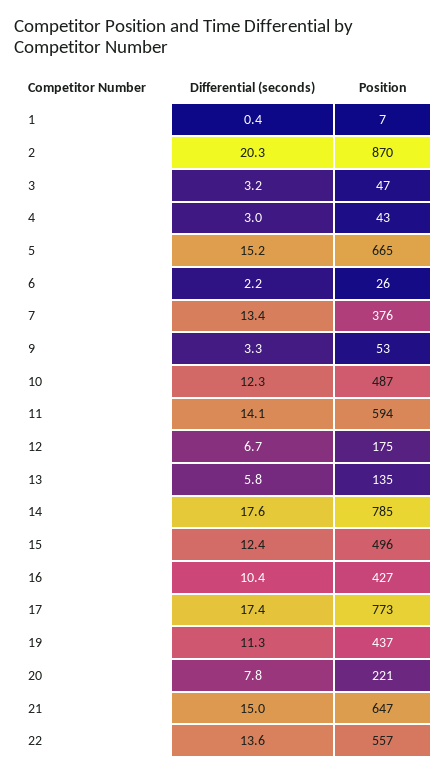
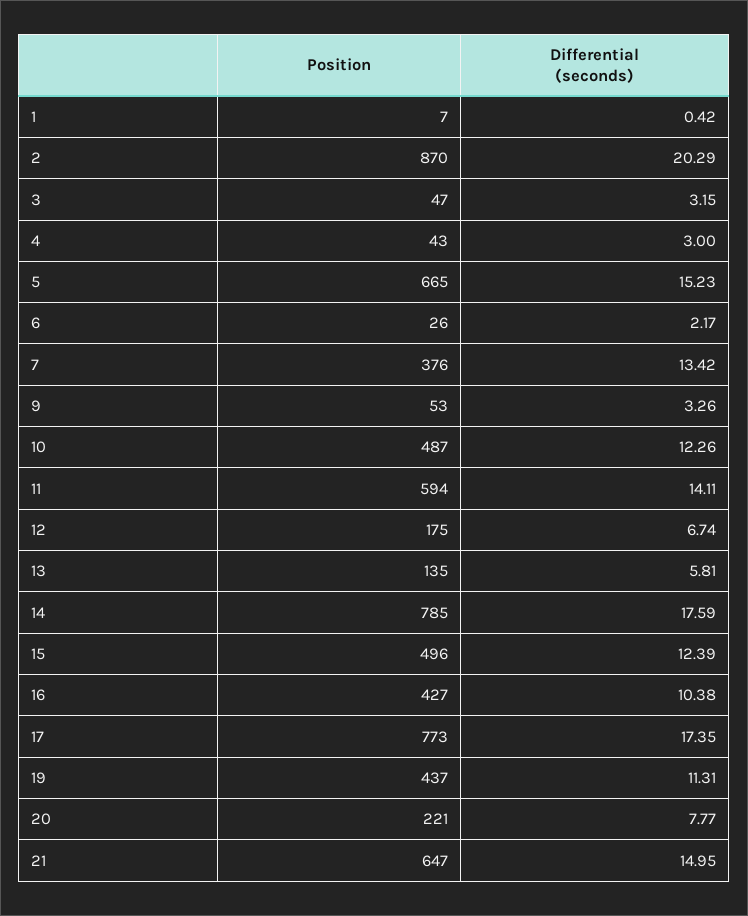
Differential (seconds), 22: 13.6 -> none
Position, 22: 557 -> none

